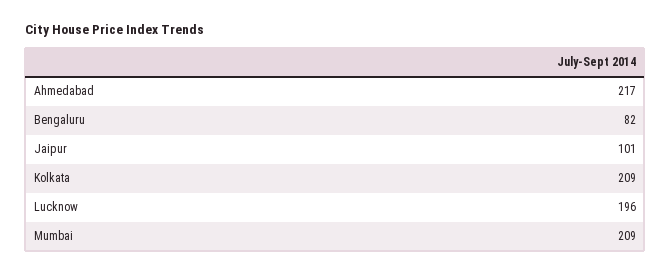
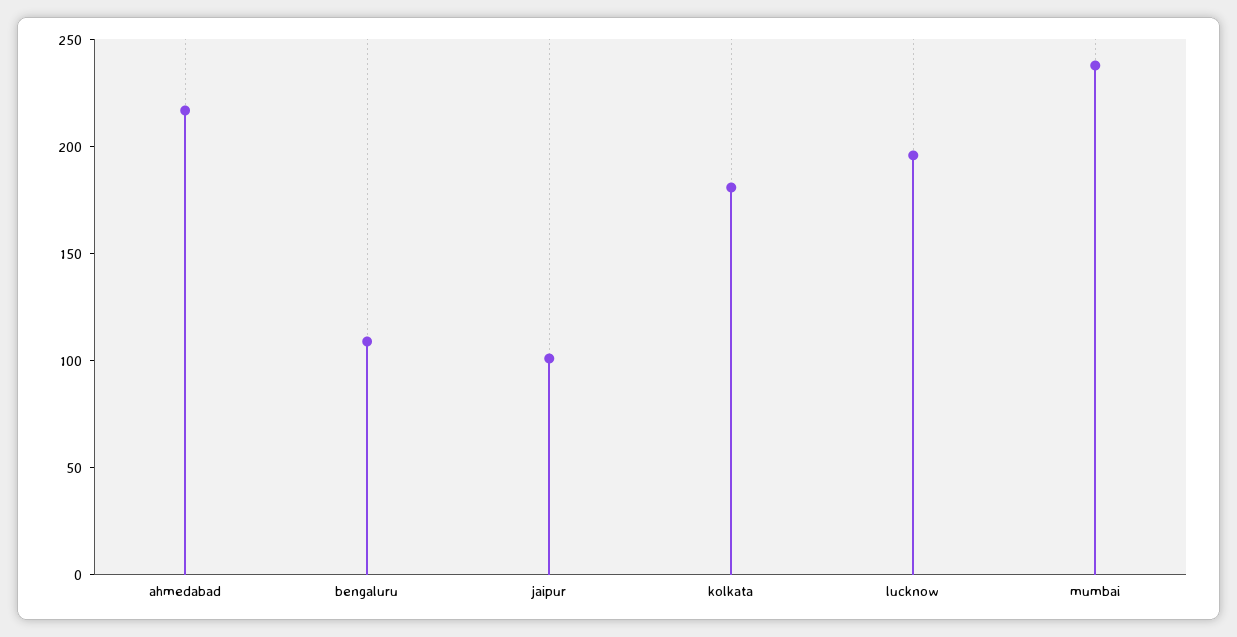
Bengaluru: 82 -> 110
Kolkata: 209 -> 180
Mumbai: 209 -> 240

